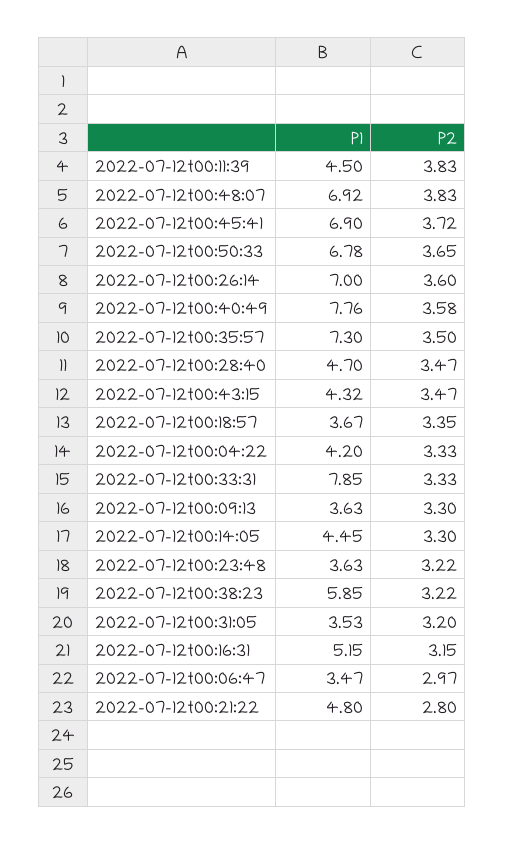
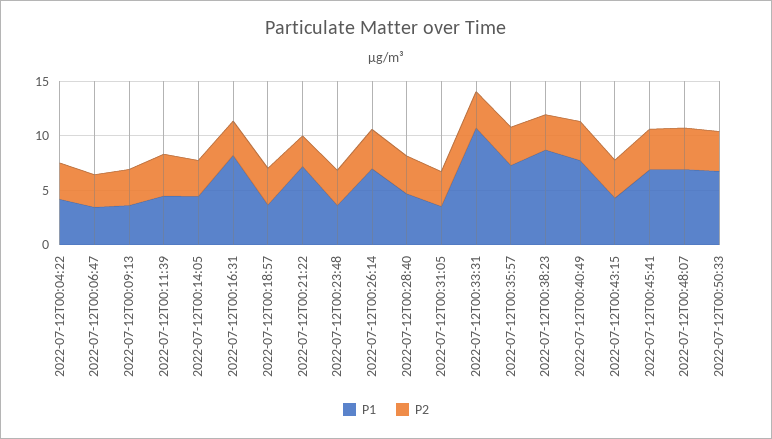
P1, 2022-07-12t00:33:31: 7.85 -> 11
P1, 2022-07-12t00:38:23: 5.85 -> 9
P1, 2022-07-12t00:16:31: 5.15 -> 8
P1, 2022-07-12t00:21:22: 4.8 -> 7

